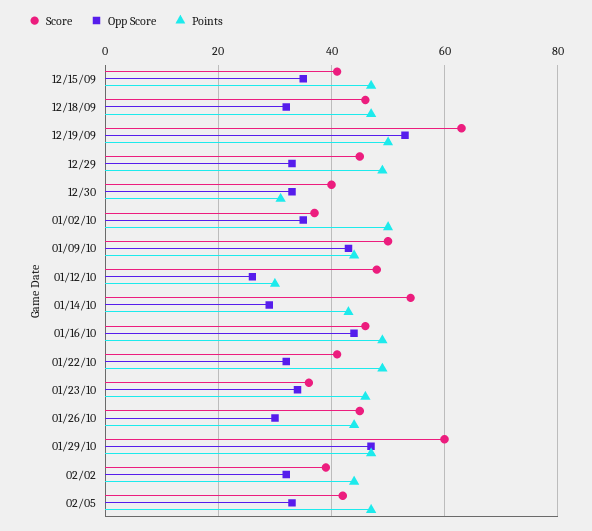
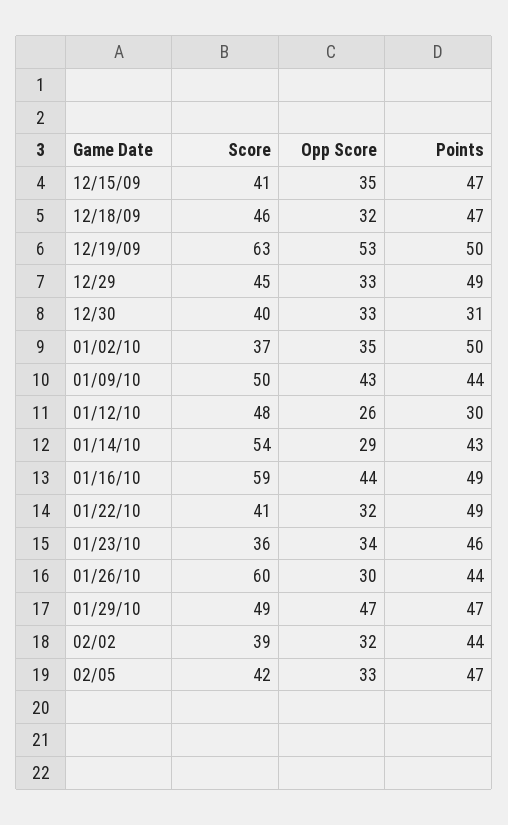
Score, 01/16/10: 45 -> 59
Score, 01/26/10: 45 -> 60
Score, 01/29/10: 60 -> 49

